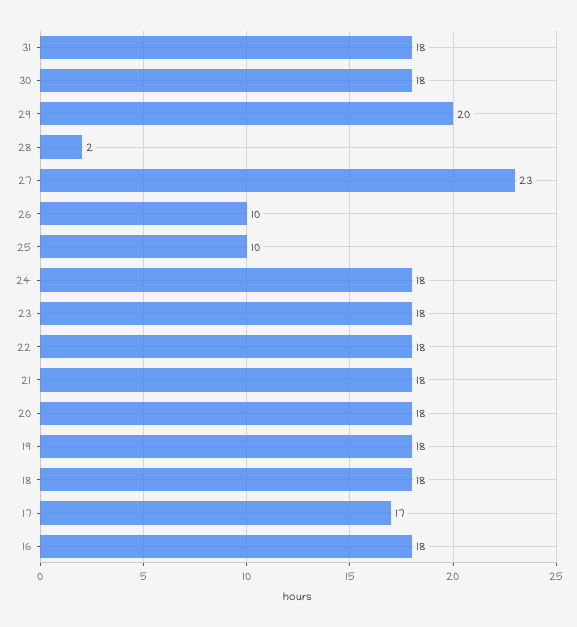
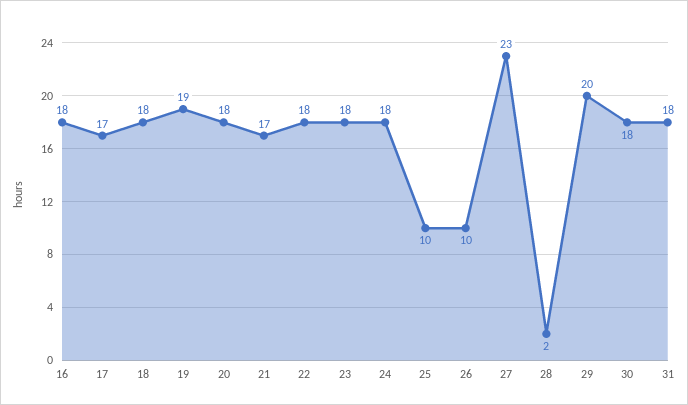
21: 18 -> 17
19: 18 -> 19

